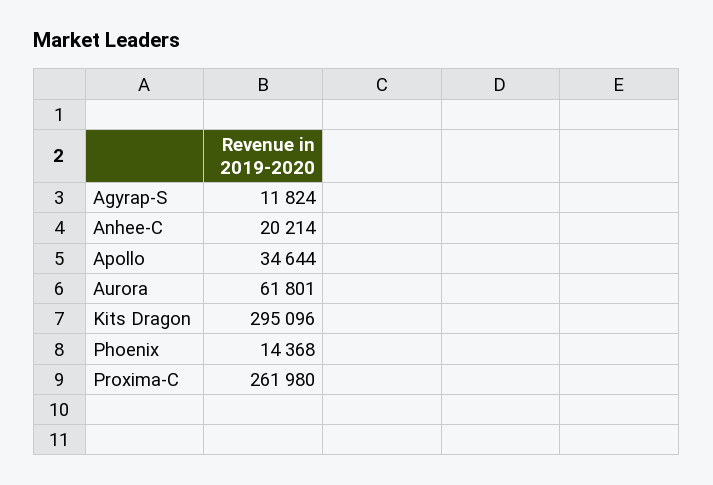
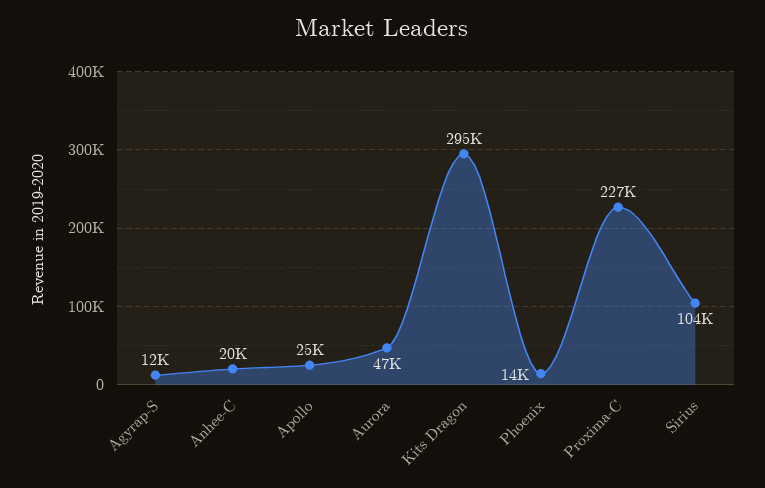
Apollo: 34644 -> 25000
Aurora: 61801 -> 47000
Proxima-C: 261980 -> 227000
Sirius: none -> 104000

